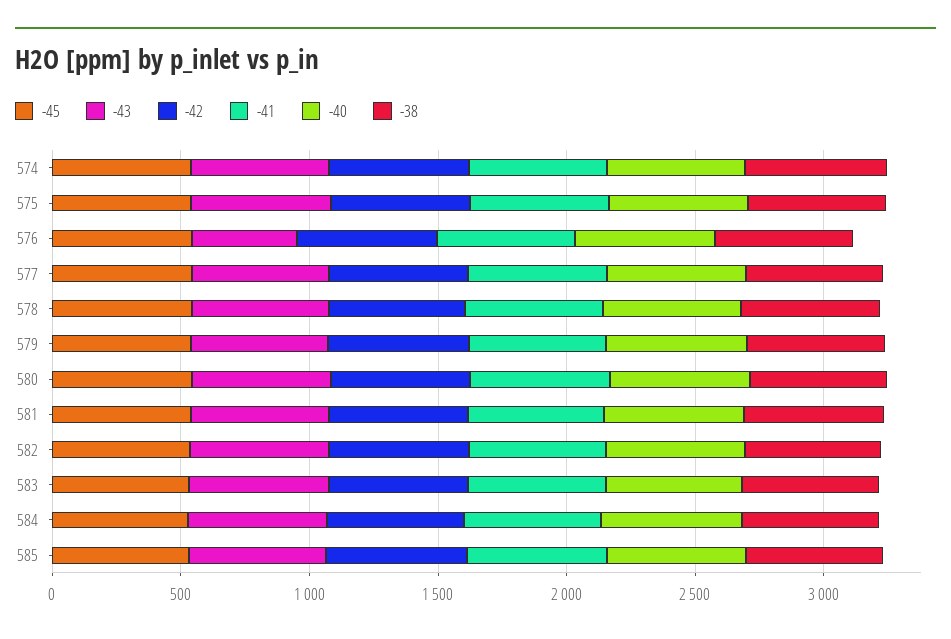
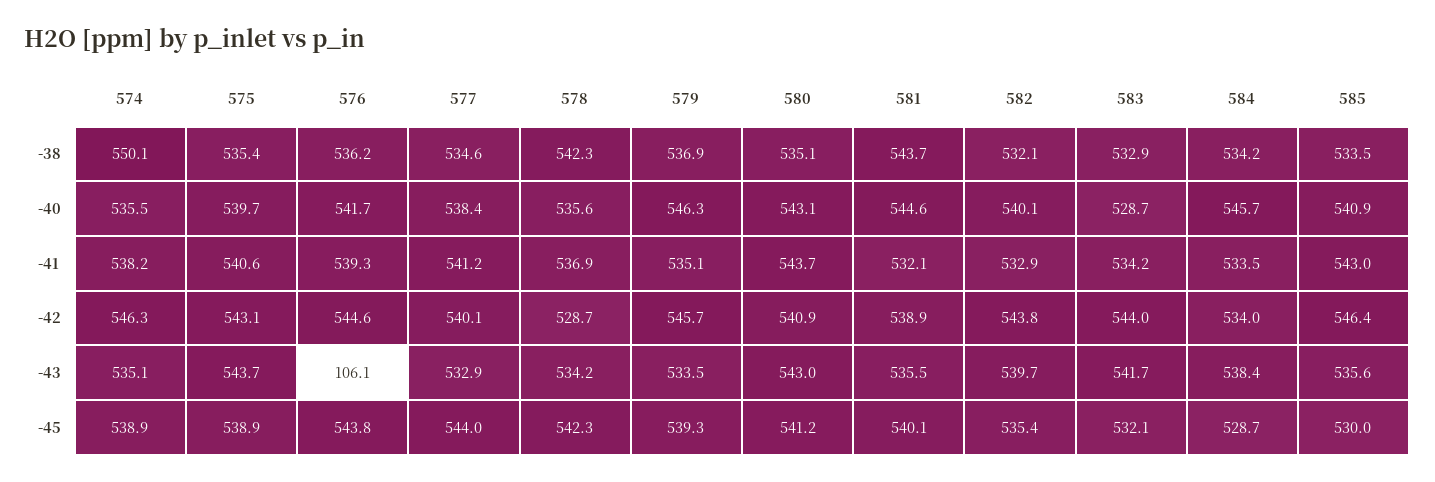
-43, 576: 400 -> 106.1

